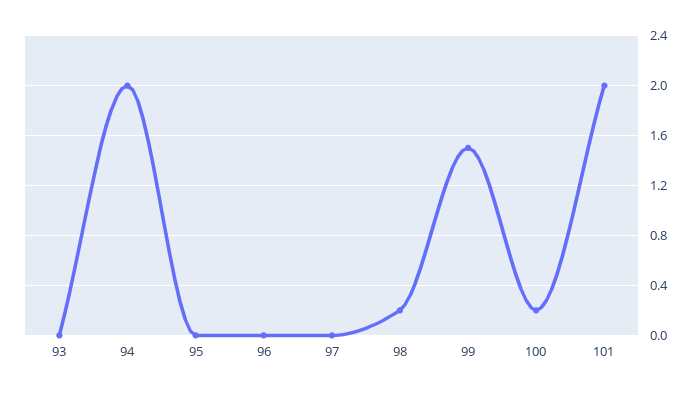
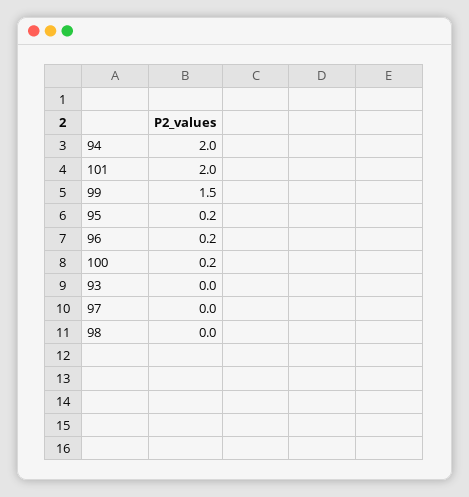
95: 0 -> 0.2
96: 0 -> 0.2
98: 0.2 -> 0

